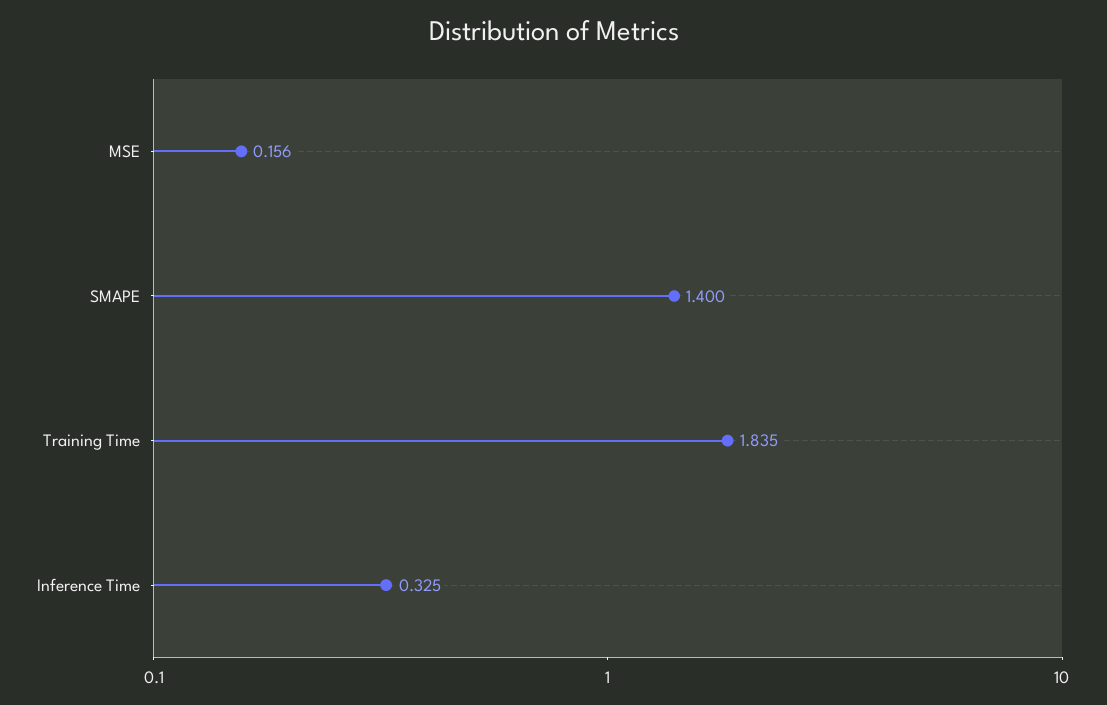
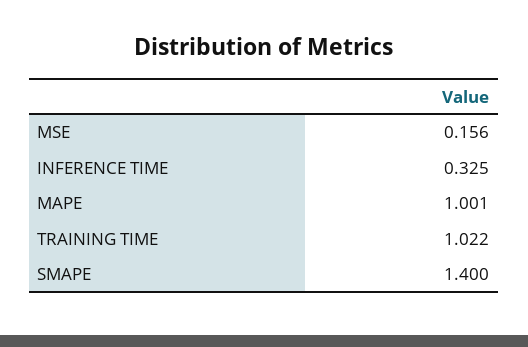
Training Time: 1.835 -> 1.022
MAPE: none -> 1.001

